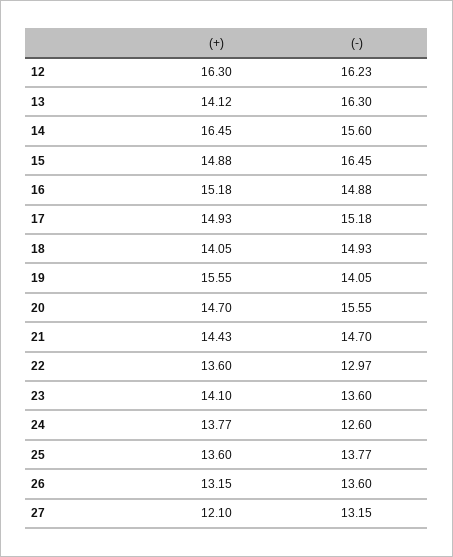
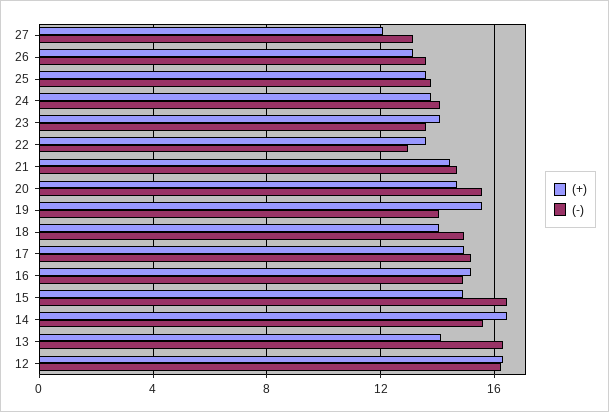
(-), 24: 12.6 -> 14

